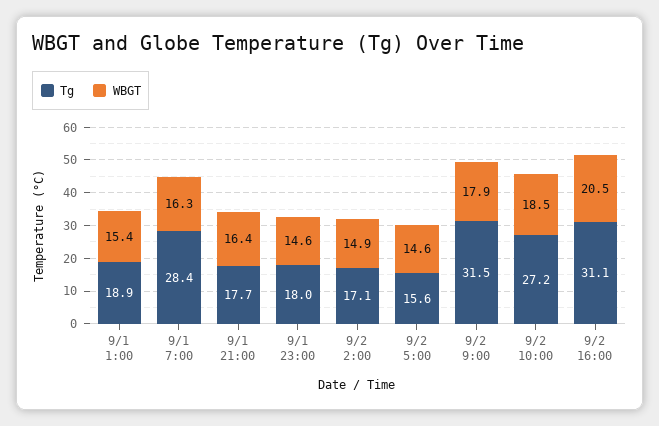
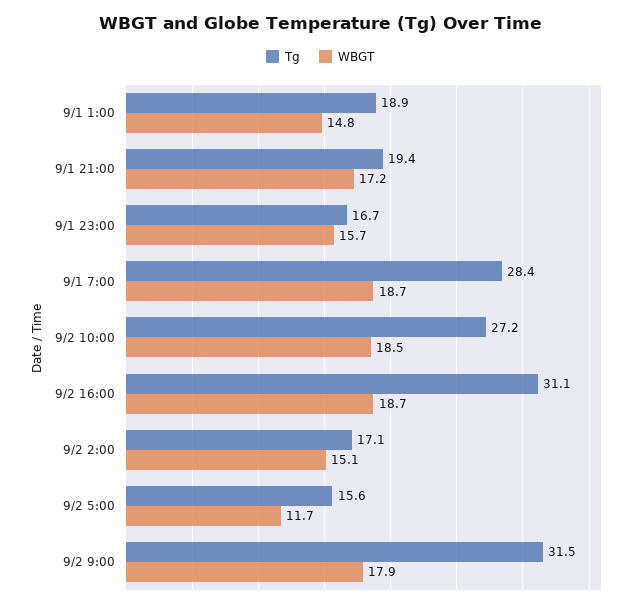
WBGT, 9/1 1:00: 15.4 -> 14.8
WBGT, 9/1 7:00: 16.3 -> 18.7
Tg, 9/1 21:00: 17.7 -> 19.4
WBGT, 9/1 21:00: 16.4 -> 17.2
Tg, 9/1 23:00: 18 -> 16.7
WBGT, 9/1 23:00: 14.6 -> 15.7
WBGT, 9/2 2:00: 14.9 -> 15.1
WBGT, 9/2 5:00: 14.6 -> 11.7
WBGT, 9/2 16:00: 20.5 -> 18.7

